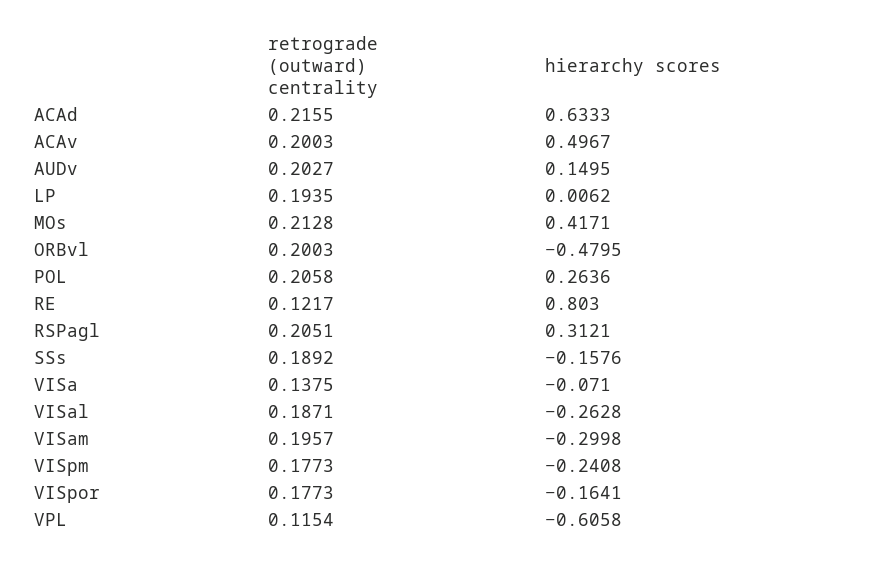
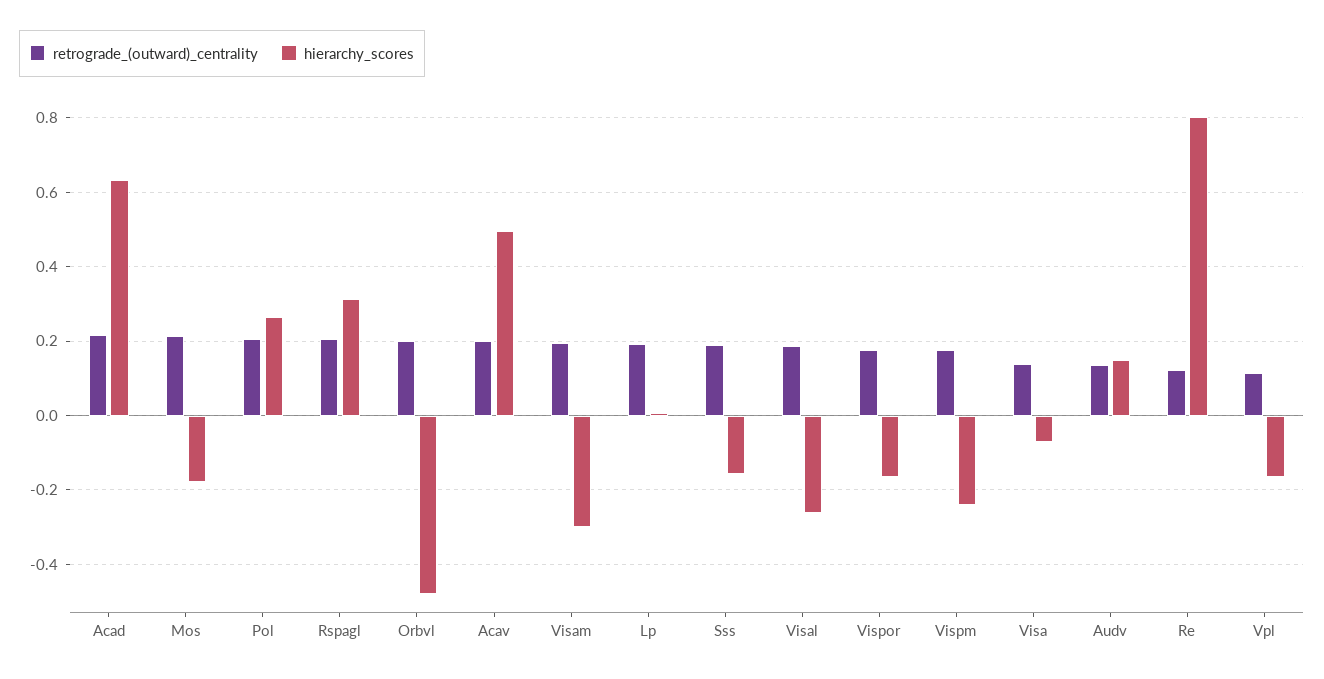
retrograde (outward) centrality, AUDv: 0.2027 -> 0.14
hierarchy scores, MOs: 0.4171 -> -0.18
hierarchy scores, VPL: -0.6058 -> -0.16

